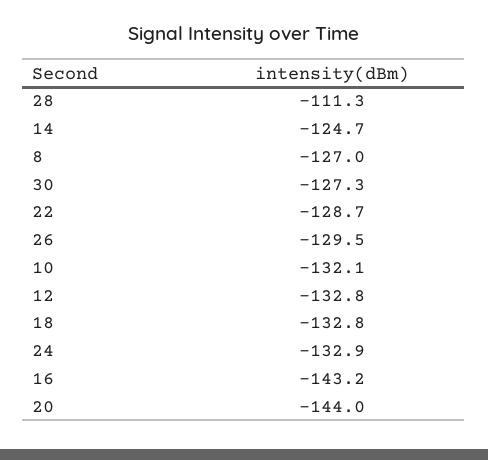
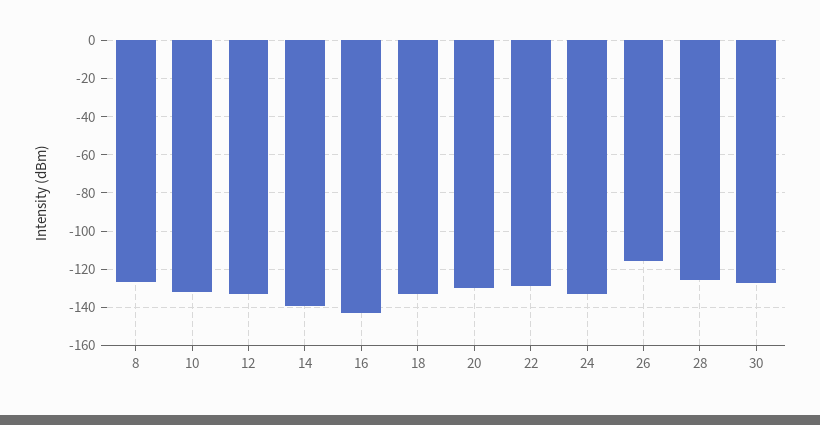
28: -111.3 -> -125
14: -124.7 -> -140
26: -129.5 -> -115
20: -144 -> -130

